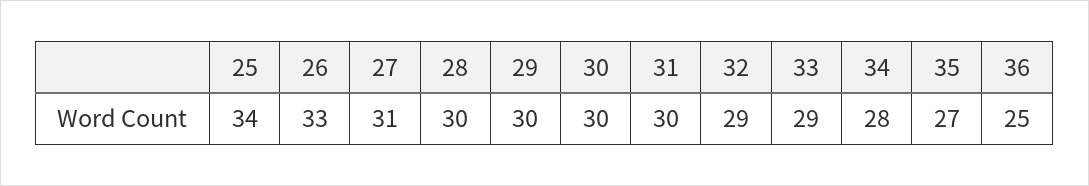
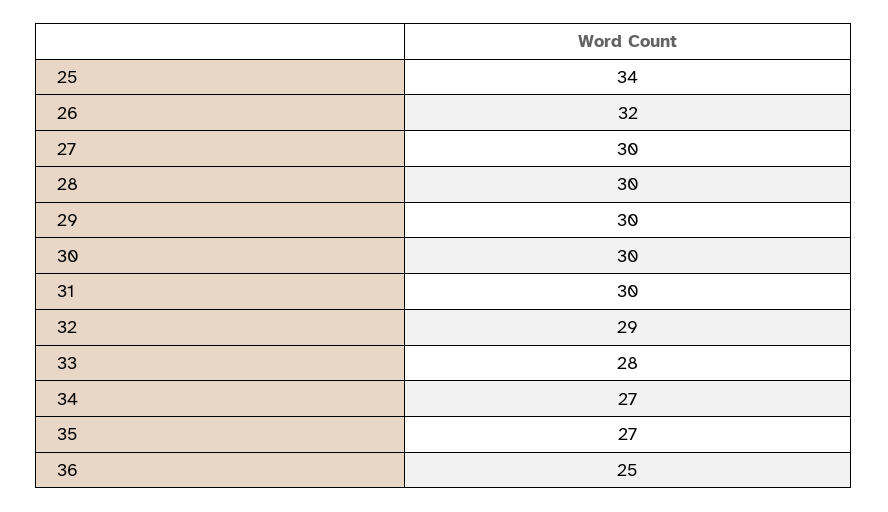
26: 33 -> 32
27: 31 -> 30
33: 29 -> 28
34: 28 -> 27

